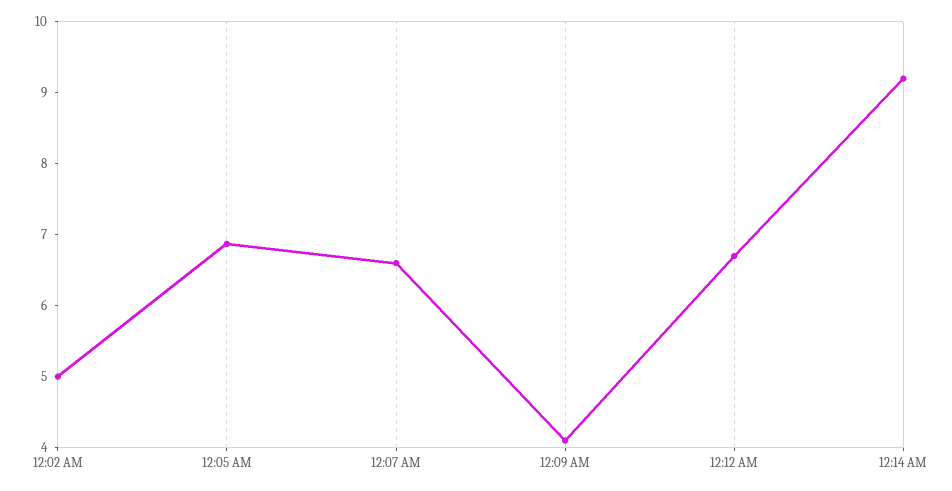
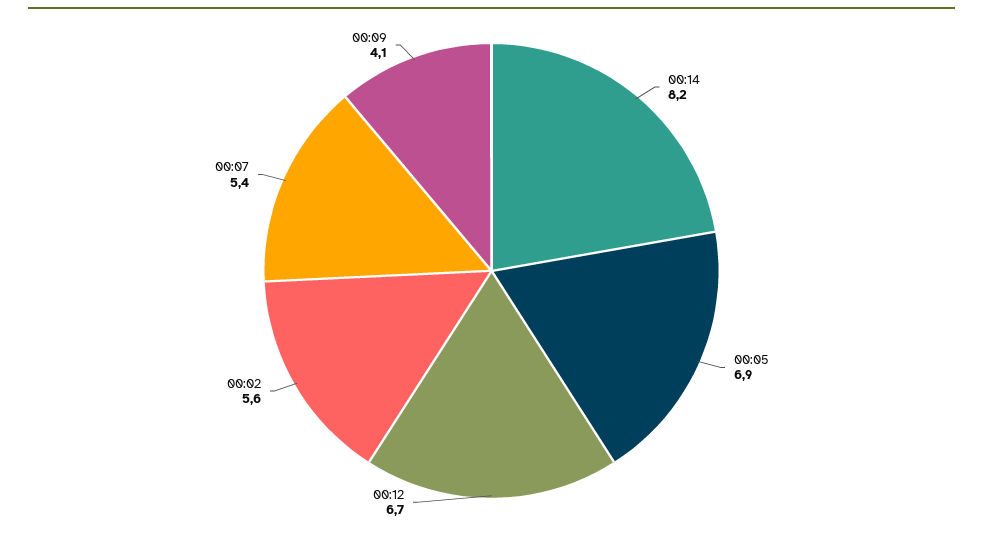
12:02 AM: 5 -> 5.6
12:07 AM: 6.6 -> 5.4
12:14 AM: 9.2 -> 8.2

